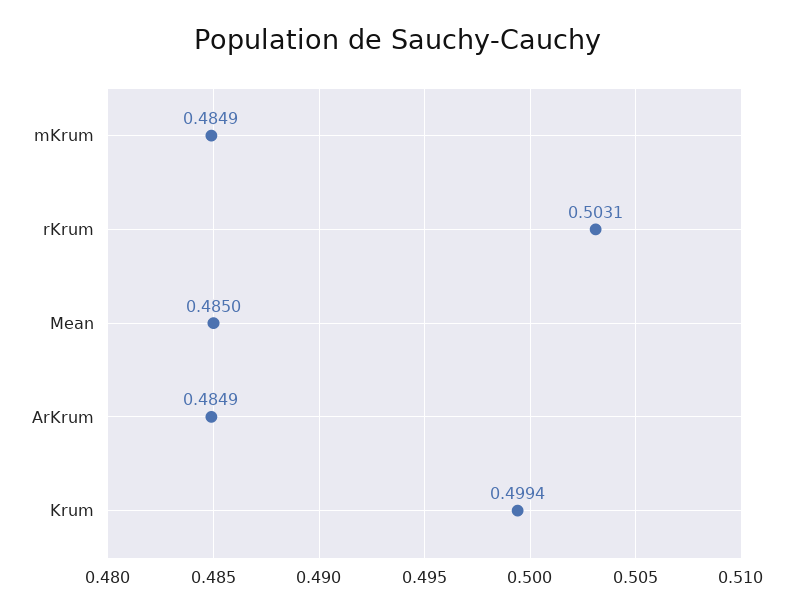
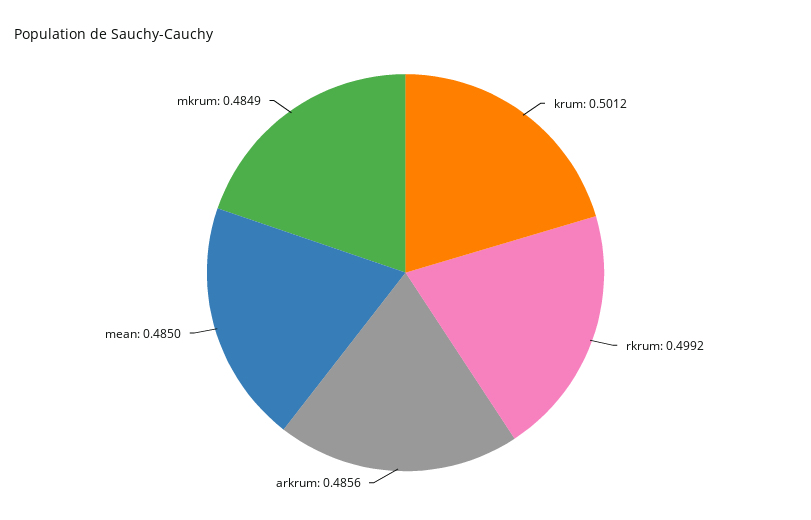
rKrum: 0.5031 -> 0.4992
ArKrum: 0.4849 -> 0.4856
Krum: 0.4994 -> 0.5012

